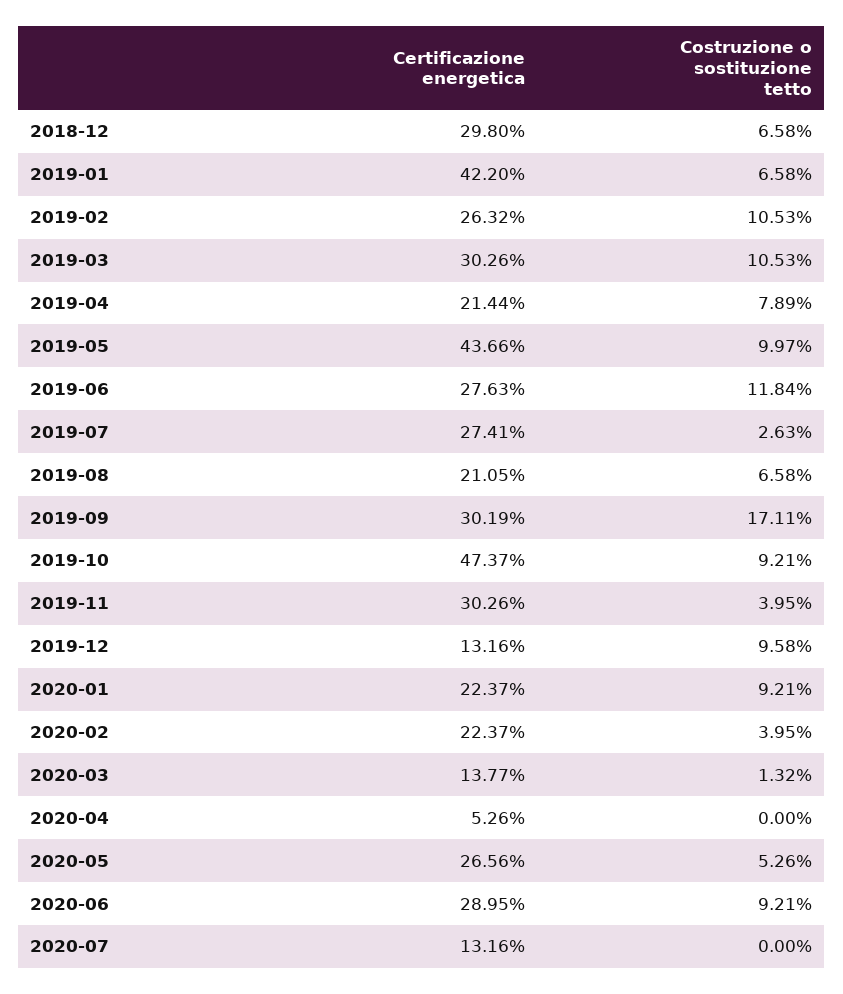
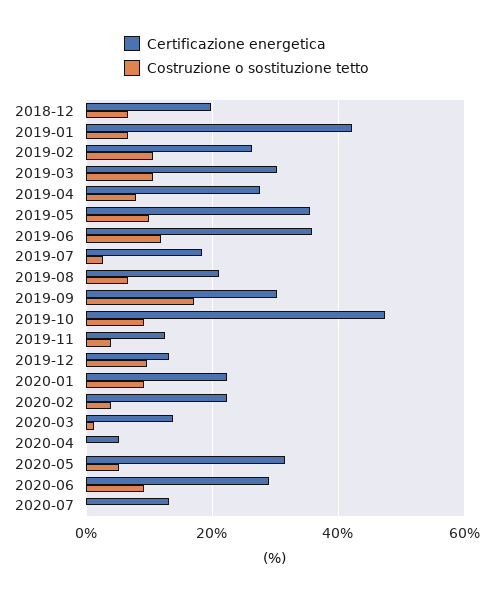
Certificazione energetica, 2018-12: 29.8 -> 20
Certificazione energetica, 2019-04: 21.44 -> 28
Certificazione energetica, 2019-05: 43.66 -> 36
Certificazione energetica, 2019-06: 27.63 -> 36
Certificazione energetica, 2019-07: 27.41 -> 18
Certificazione energetica, 2019-11: 30.26 -> 12
Certificazione energetica, 2020-05: 26.56 -> 32

